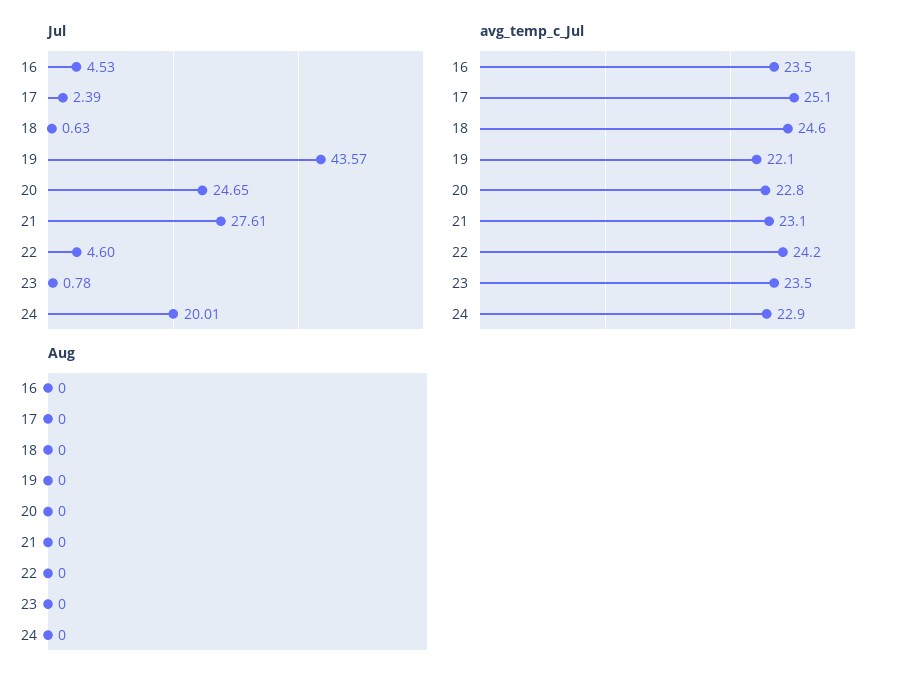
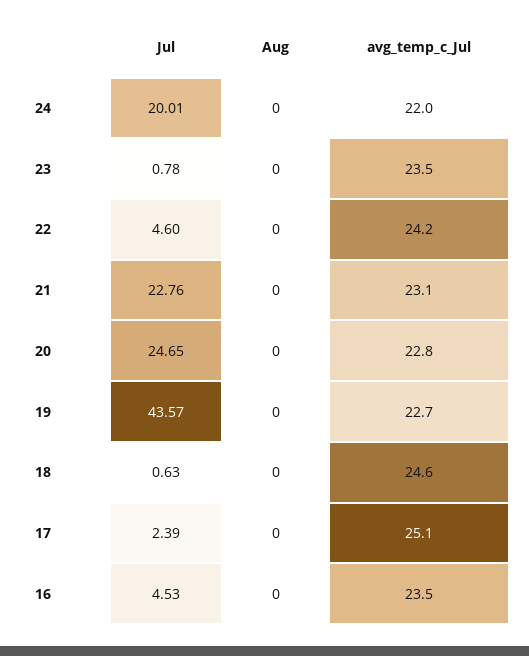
Jul, 21: 27.61 -> 22.76
avg_temp_c_Jul, 19: 22.1 -> 22.7
avg_temp_c_Jul, 24: 22.9 -> 22

